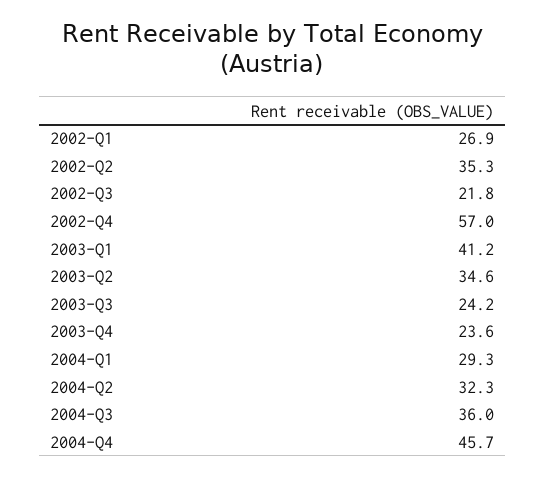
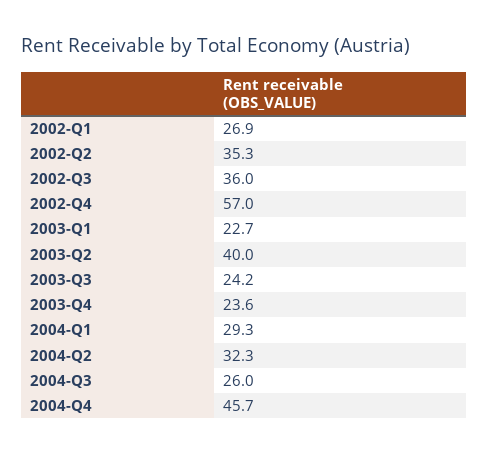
2002-Q3: 21.8 -> 36
2003-Q1: 41.2 -> 22.7
2003-Q2: 34.6 -> 40
2004-Q3: 36 -> 26

